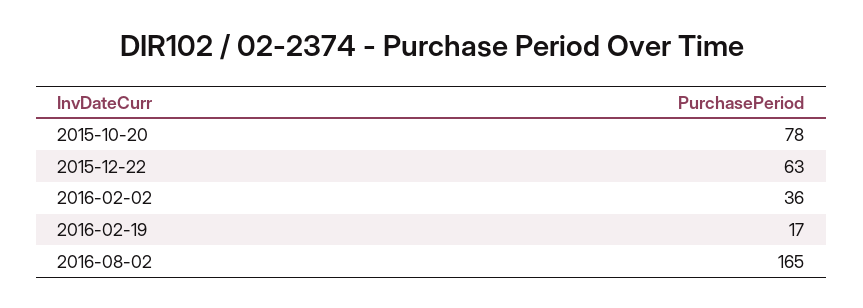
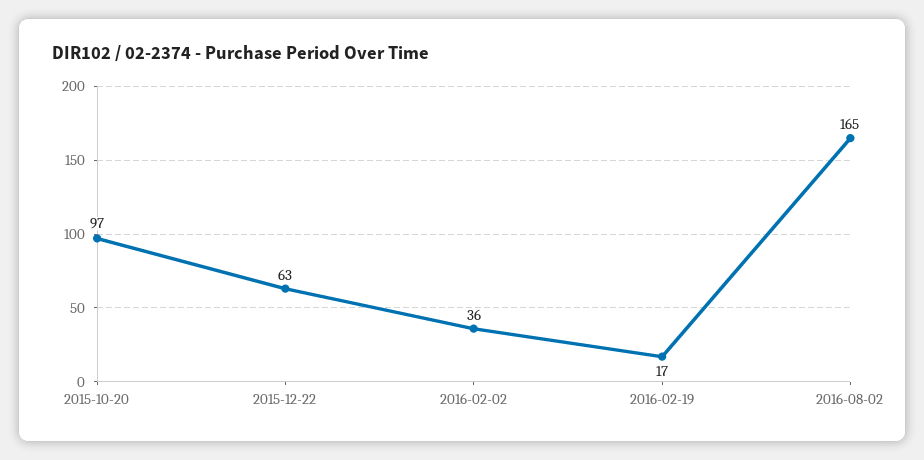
2015-10-20: 78 -> 97

